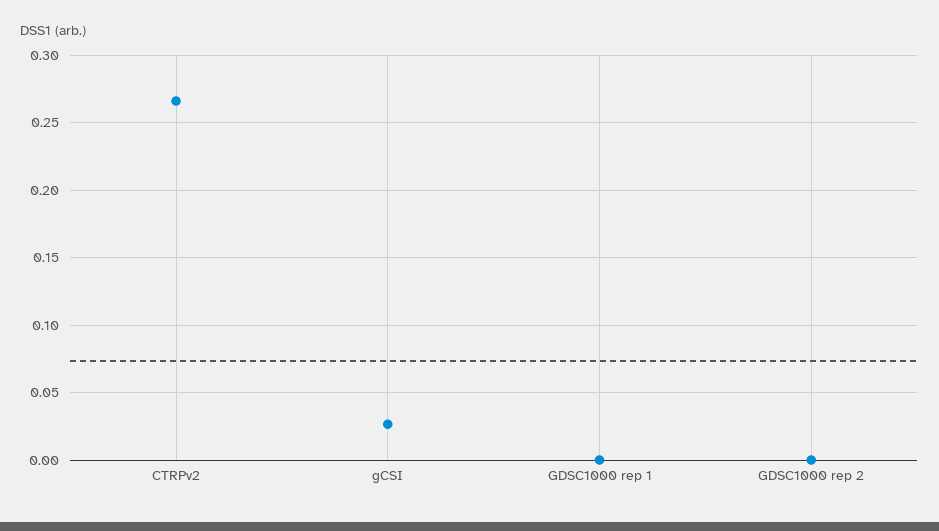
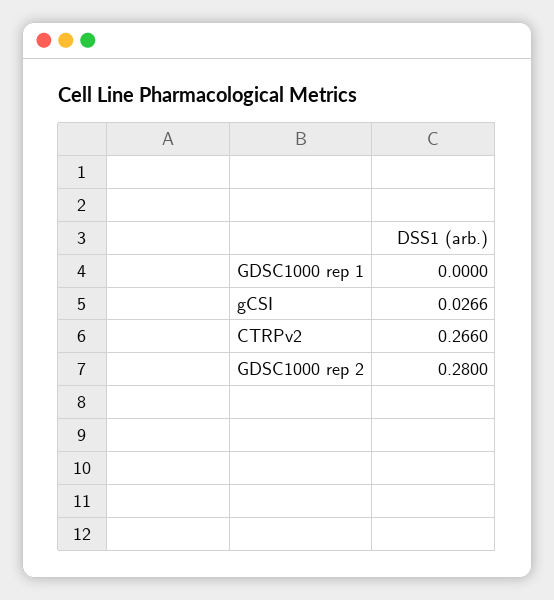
GDSC1000 rep 2: 0 -> 0.28

